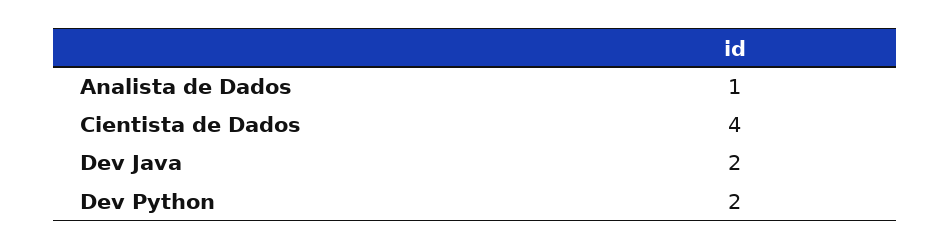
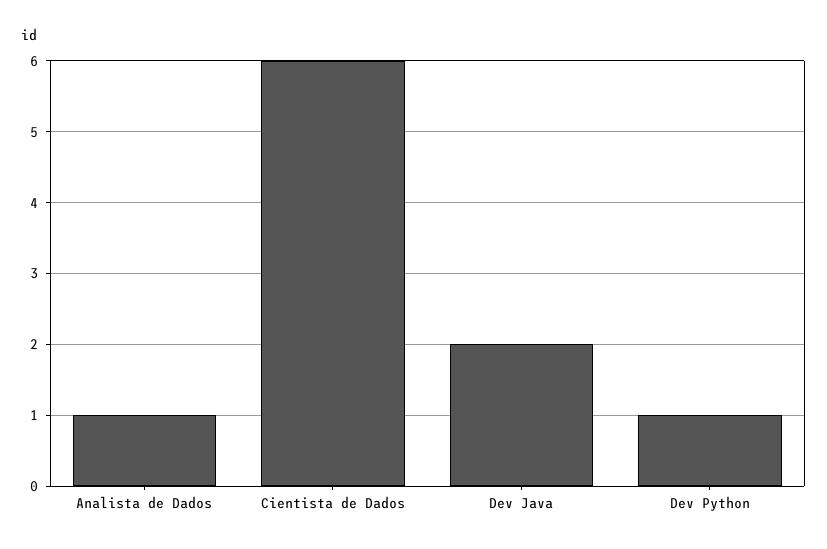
Cientista de Dados: 4 -> 6
Dev Python: 2 -> 1

